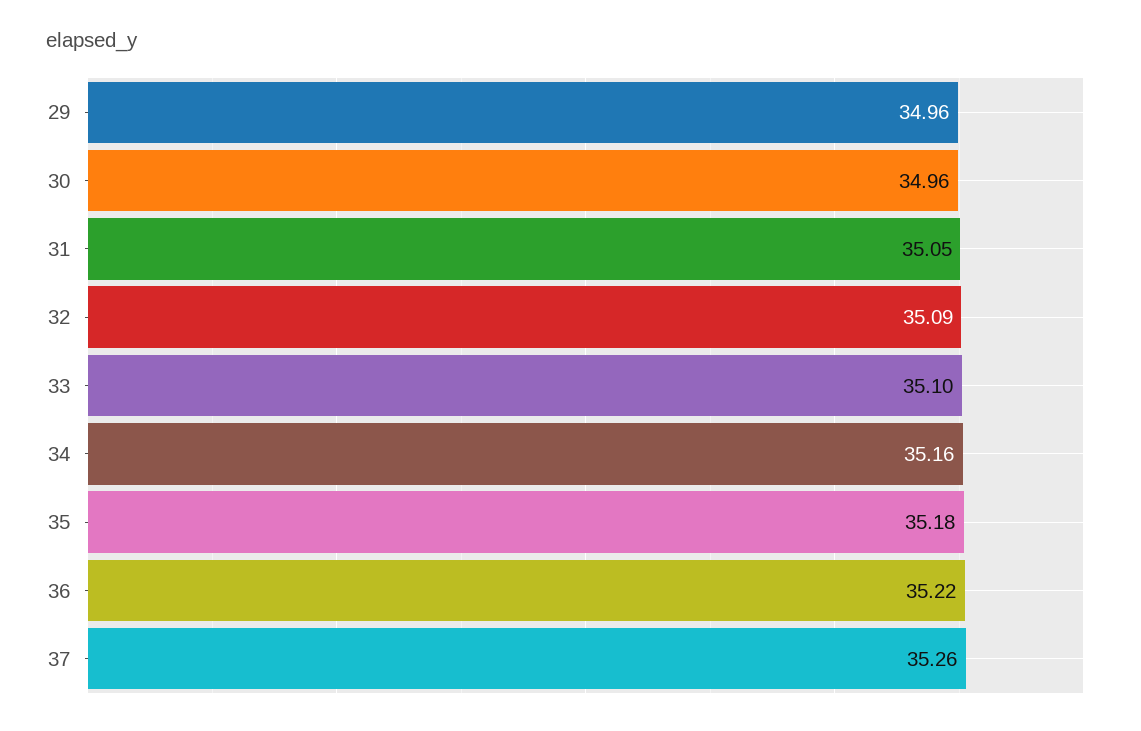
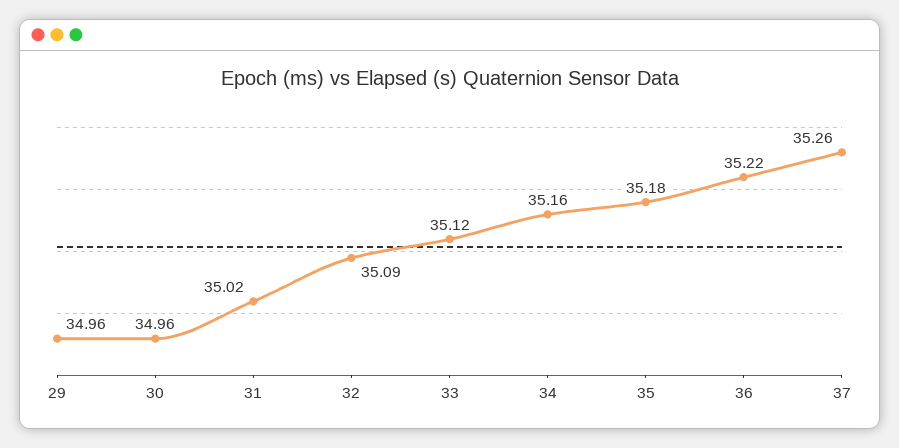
31: 35.05 -> 35.02
33: 35.1 -> 35.12

